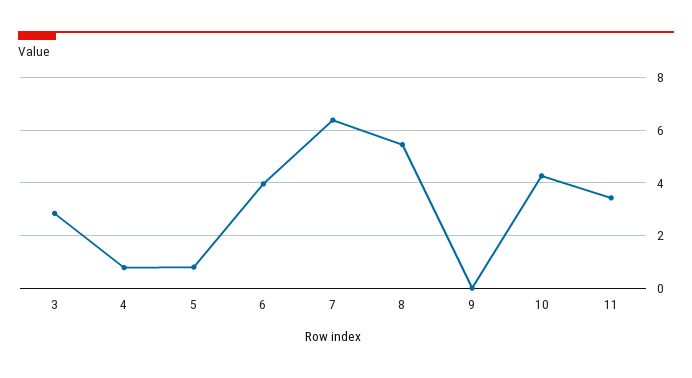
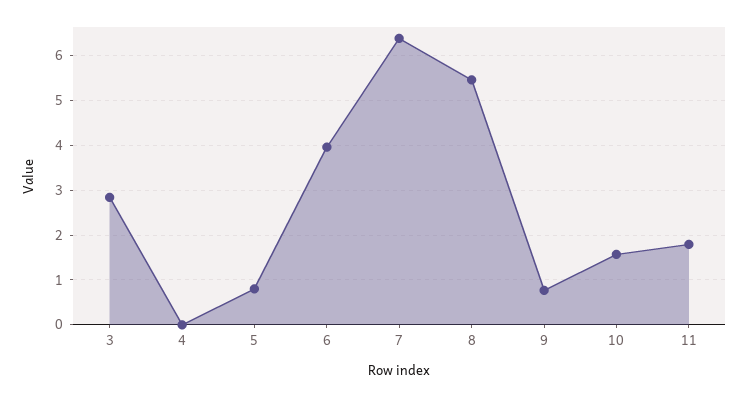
4: 0.75 -> 0
9: 0 -> 0.8
10: 4.25 -> 1.6
11: 3.5 -> 1.8

